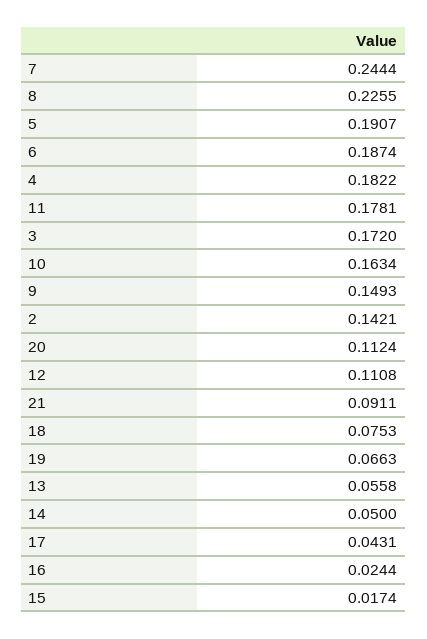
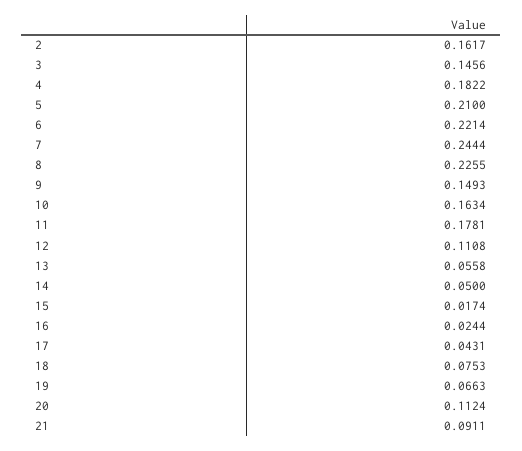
5: 0.1907 -> 0.21
6: 0.1874 -> 0.2214
3: 0.172 -> 0.1456
2: 0.1421 -> 0.1617

